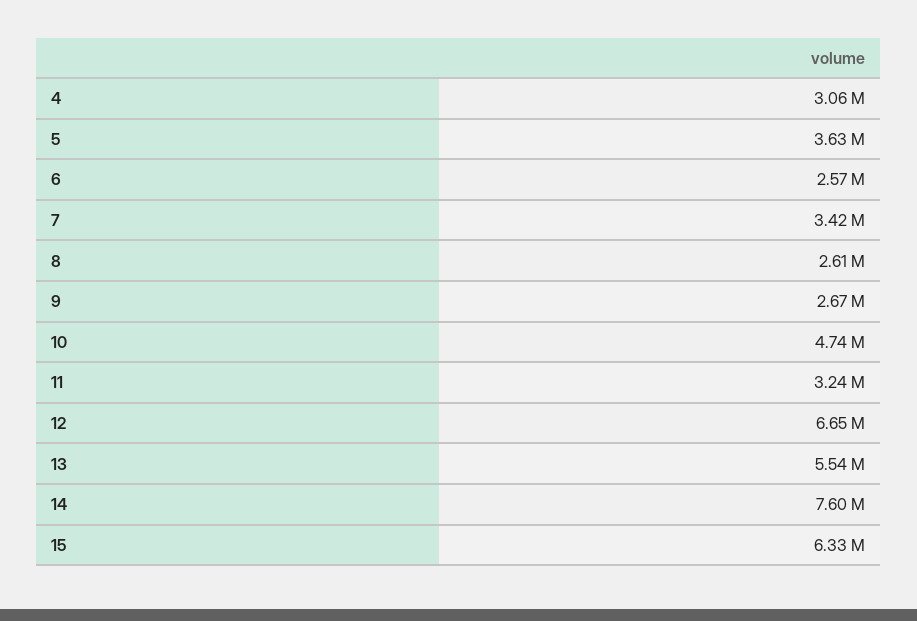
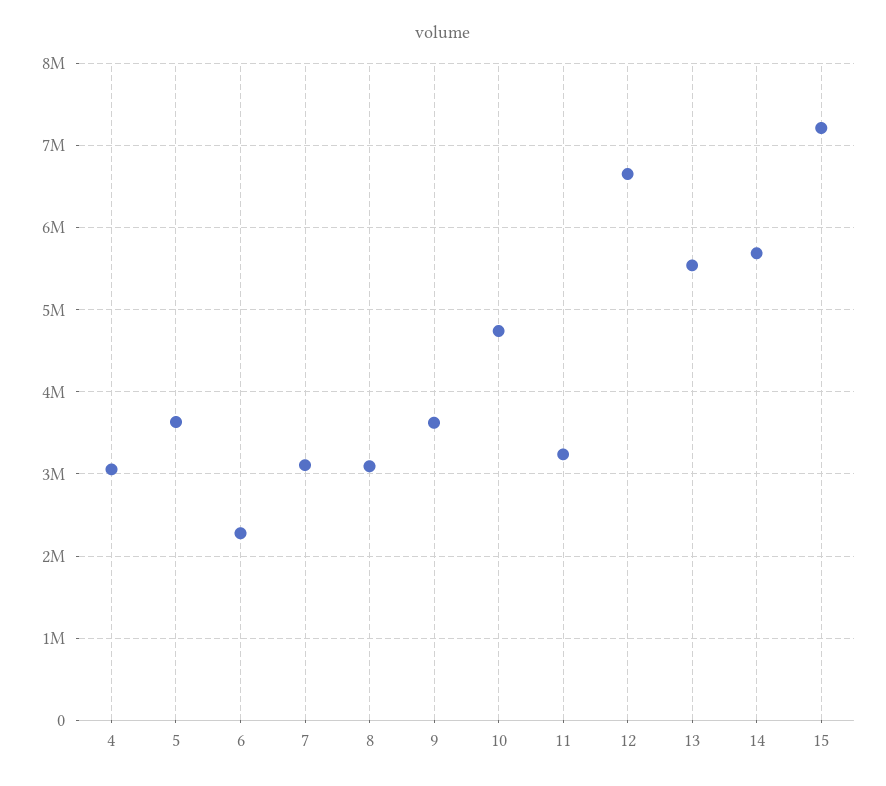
6: 2570000 -> 2300000
7: 3420000 -> 3100000
8: 2610000 -> 3100000
9: 2670000 -> 3600000
14: 7600000 -> 5700000
15: 6330000 -> 7200000

